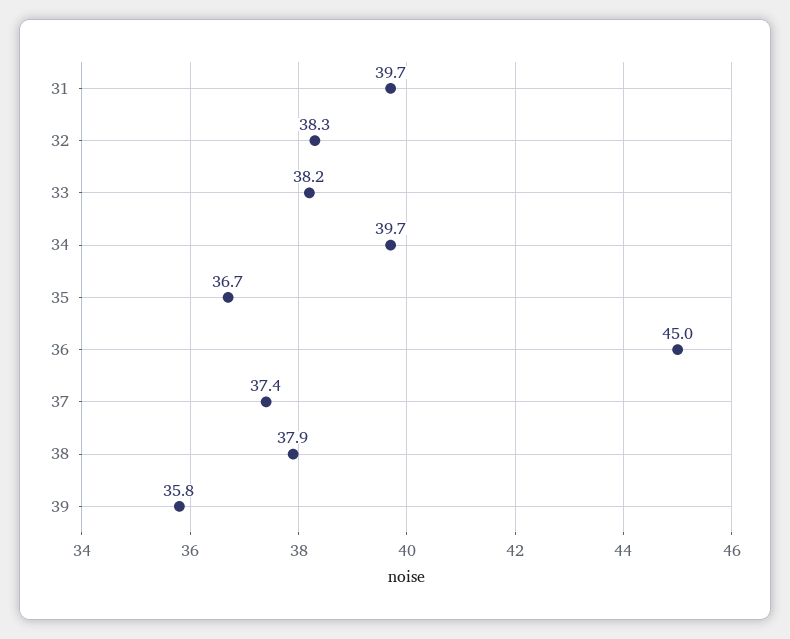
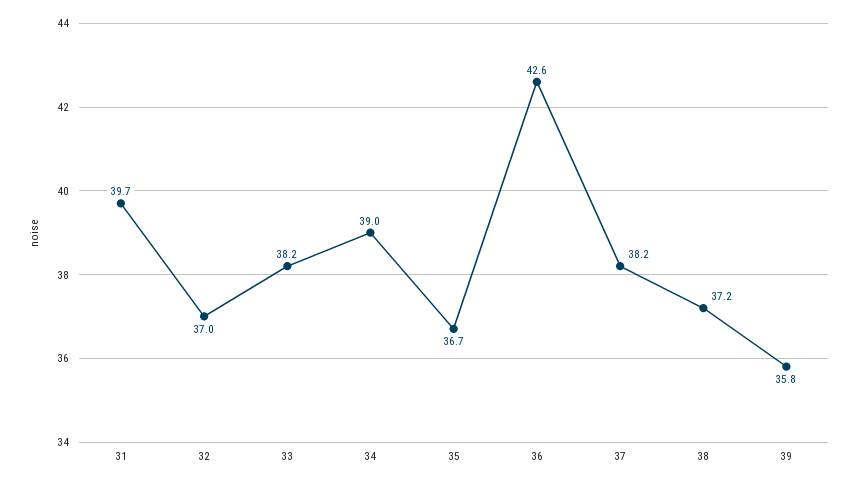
32: 38.3 -> 37
34: 39.7 -> 39
36: 45 -> 42.6
37: 37.4 -> 38.2
38: 37.9 -> 37.2

